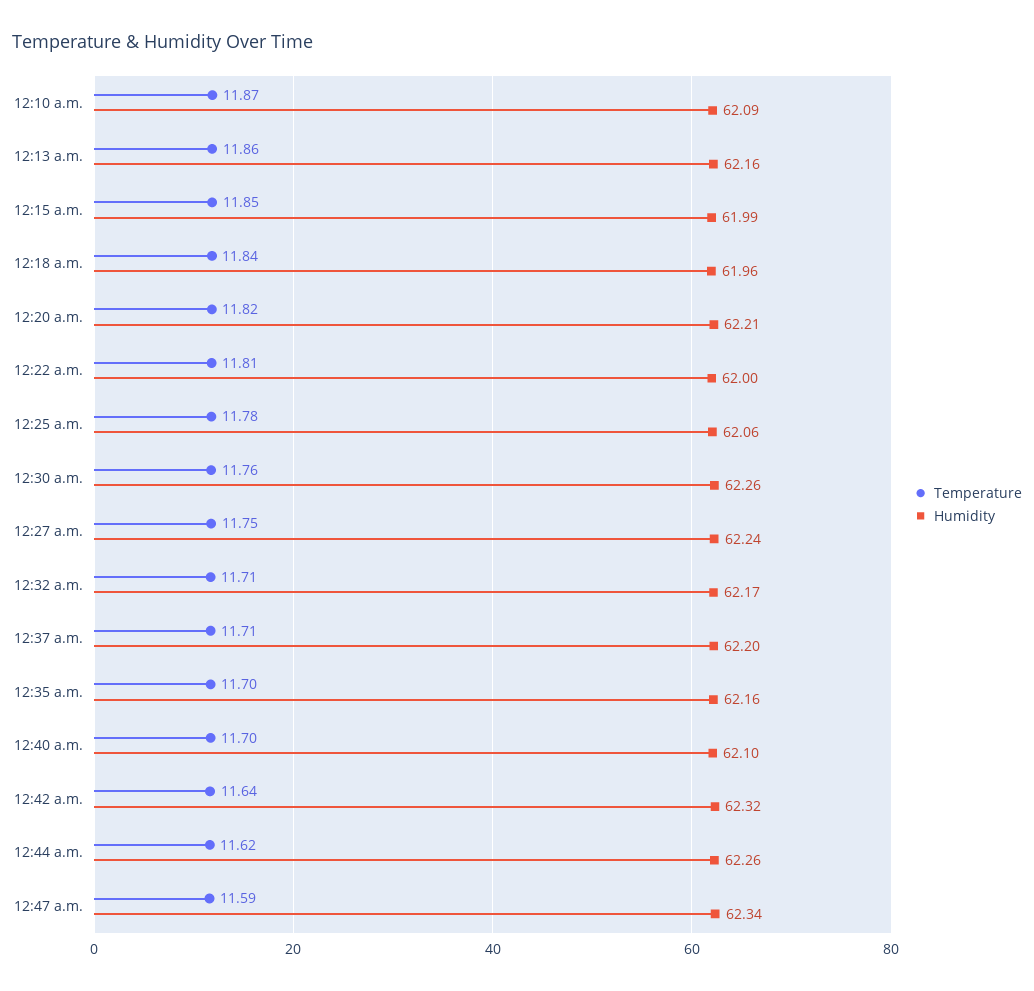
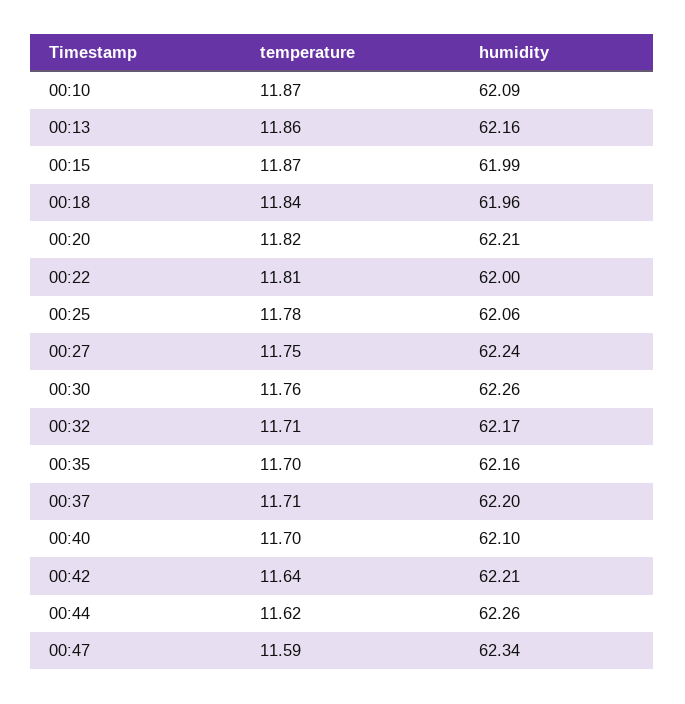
Temperature, 12:15 a.m.: 11.85 -> 11.87
Humidity, 12:42 a.m.: 62.32 -> 62.21

